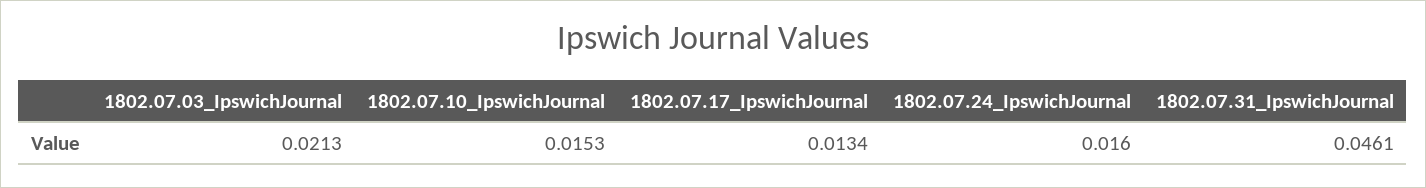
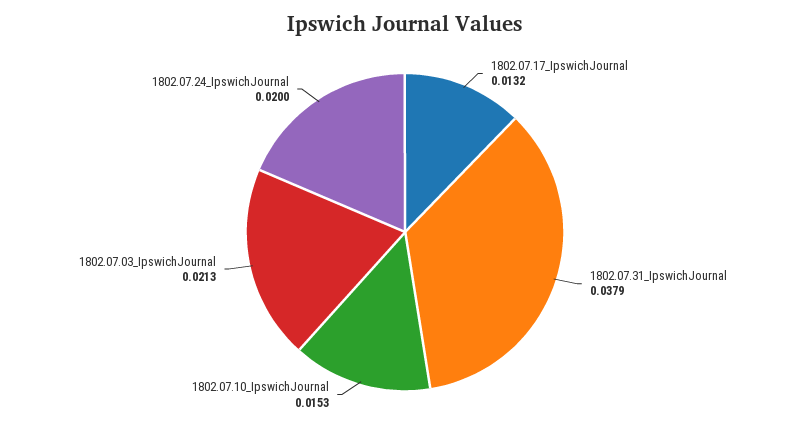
1802.07.17_IpswichJournal: 0.0134 -> 0.0132
1802.07.24_IpswichJournal: 0.016 -> 0.02
1802.07.31_IpswichJournal: 0.0461 -> 0.0379

